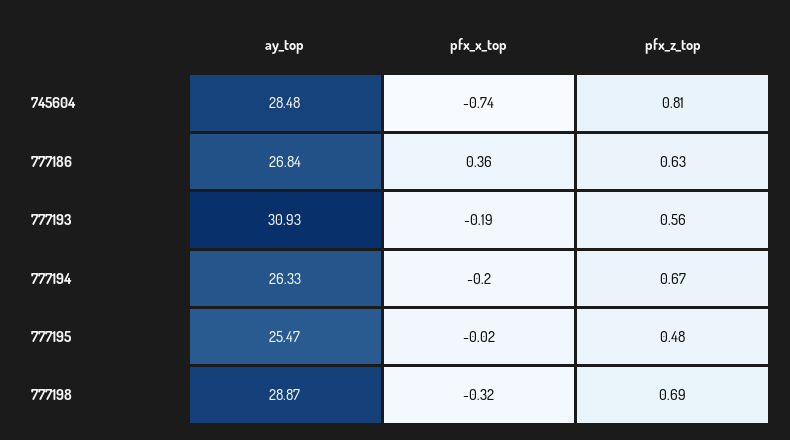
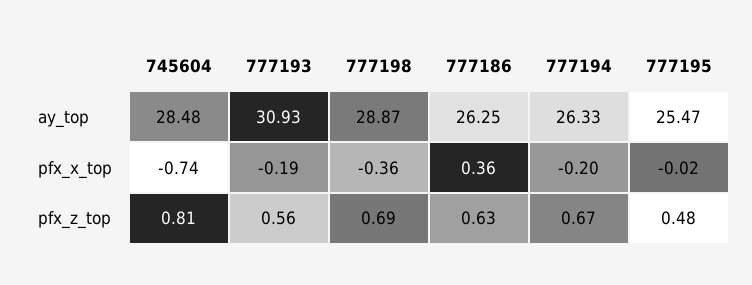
ay_top, 777186: 26.84 -> 26.25
pfx_x_top, 777198: -0.32 -> -0.36

